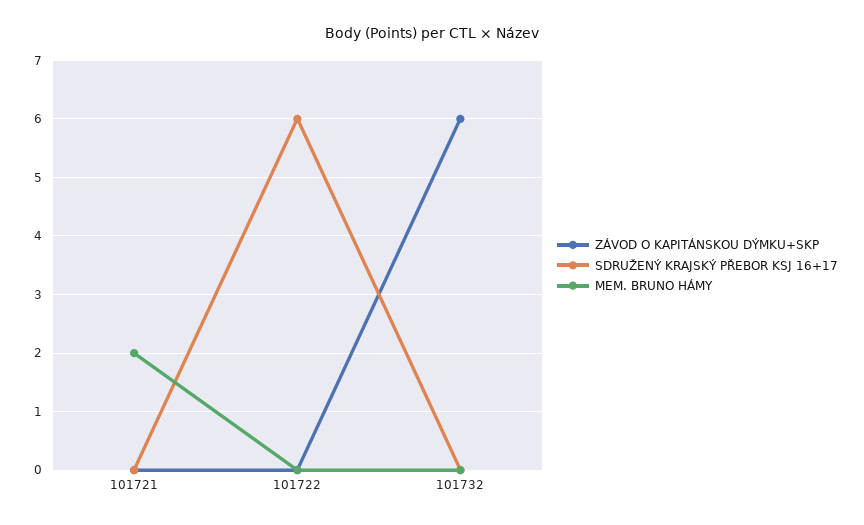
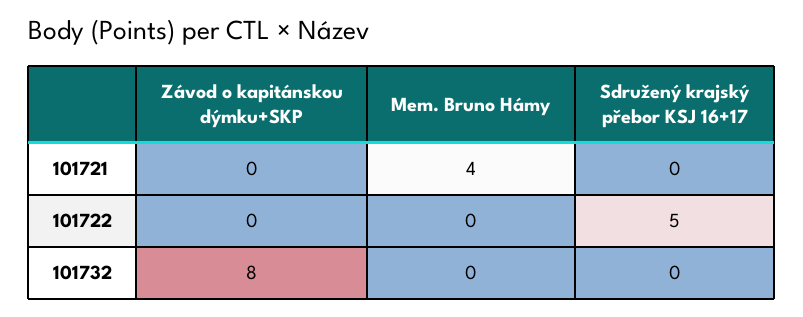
MEM. BRUNO HÁMY, 101721: 2 -> 4
SDRUŽENÝ KRAJSKÝ PŘEBOR KSJ 16+17, 101722: 6 -> 5
ZÁVOD O KAPITÁNSKOU DÝMKU+SKP, 101732: 6 -> 8

